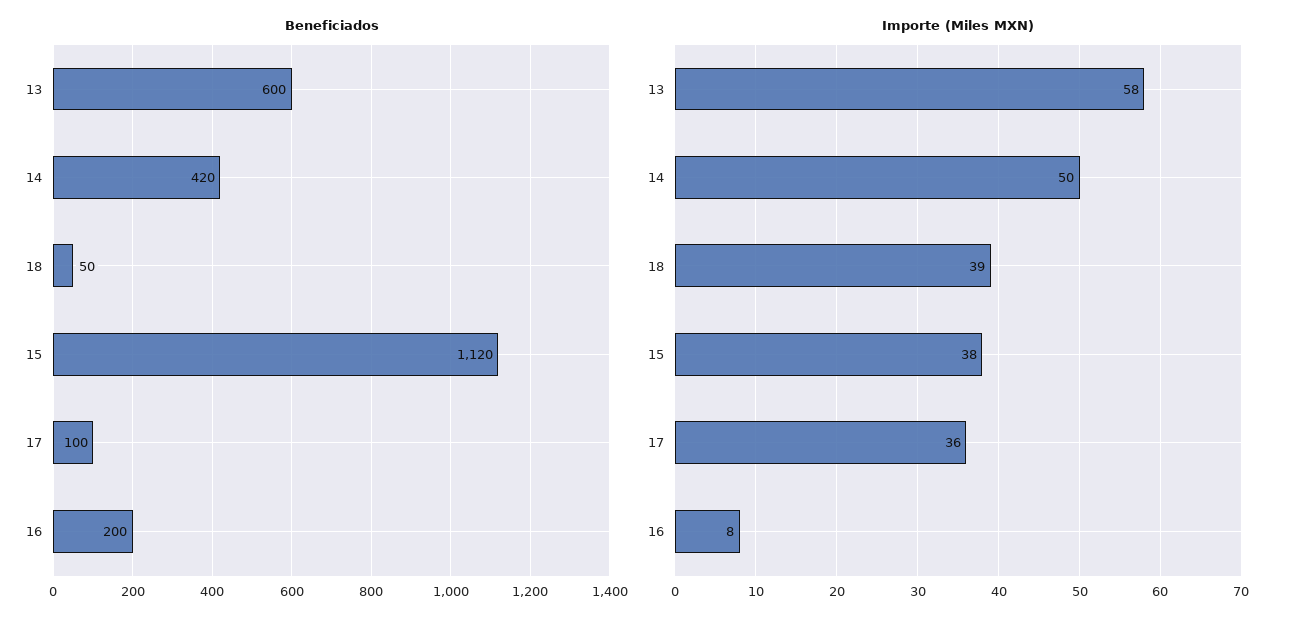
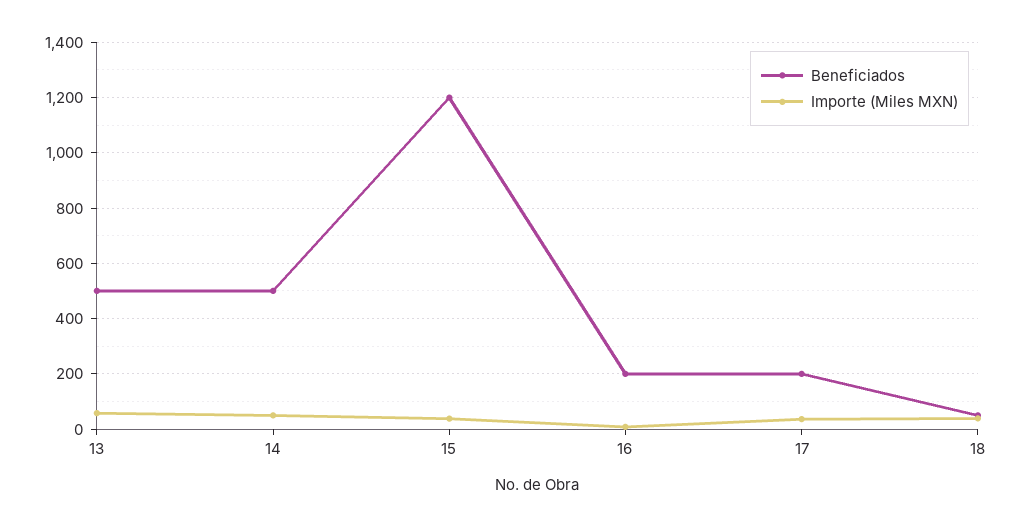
Beneficiados, 13: 600 -> 500
Beneficiados, 14: 420 -> 500
Beneficiados, 15: 1120 -> 1200
Beneficiados, 17: 100 -> 200

